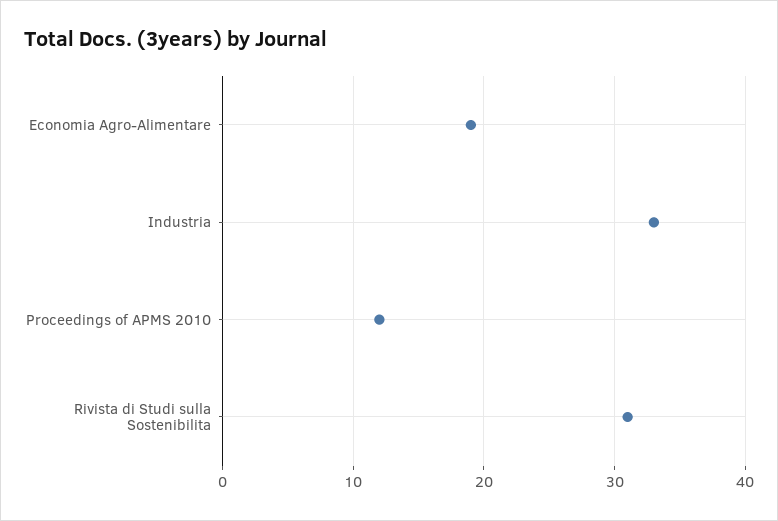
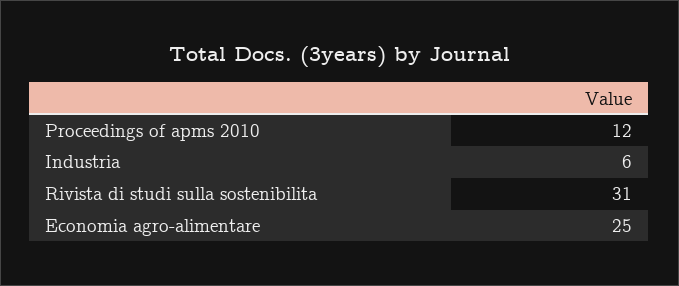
Economia Agro-Alimentare: 19 -> 25
Industria: 33 -> 6

